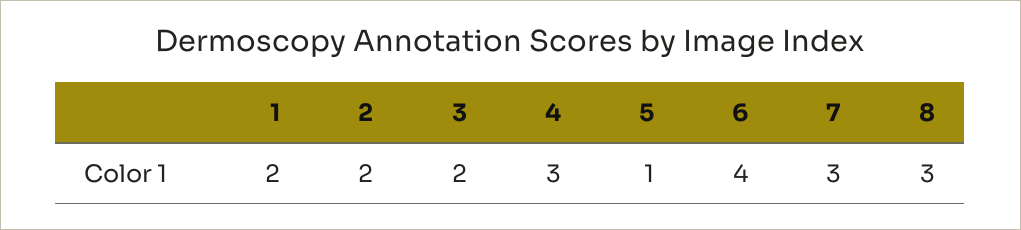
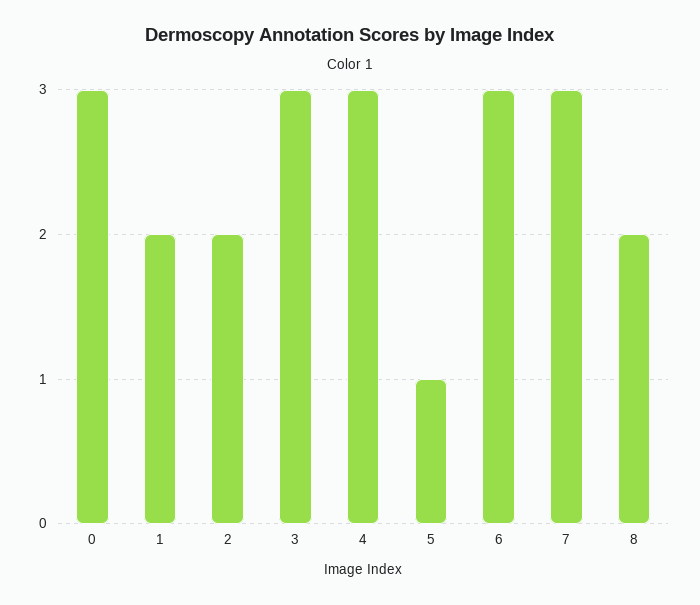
3: 2 -> 3
6: 4 -> 3
8: 3 -> 2
0: none -> 3

